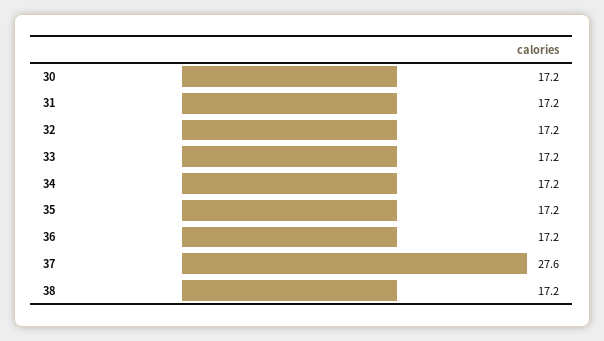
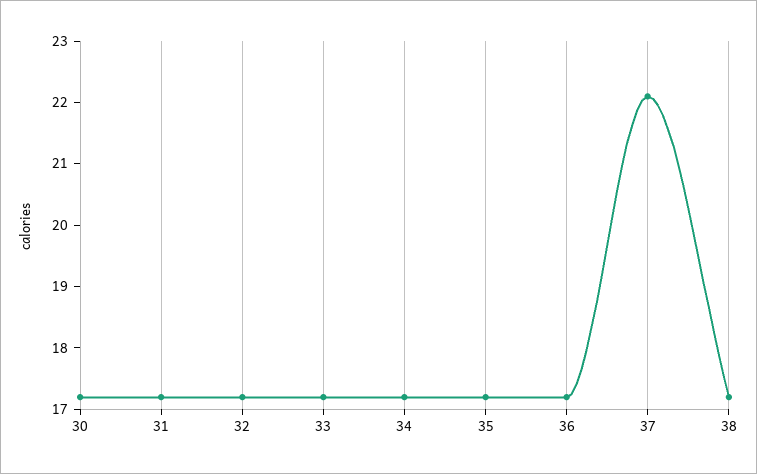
37: 27.6 -> 22

